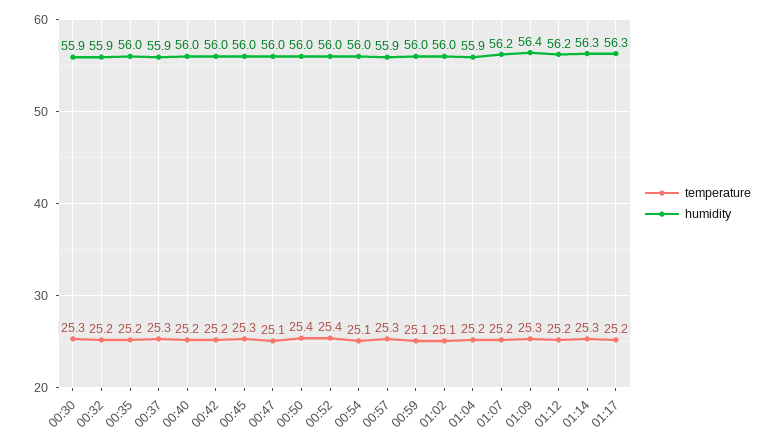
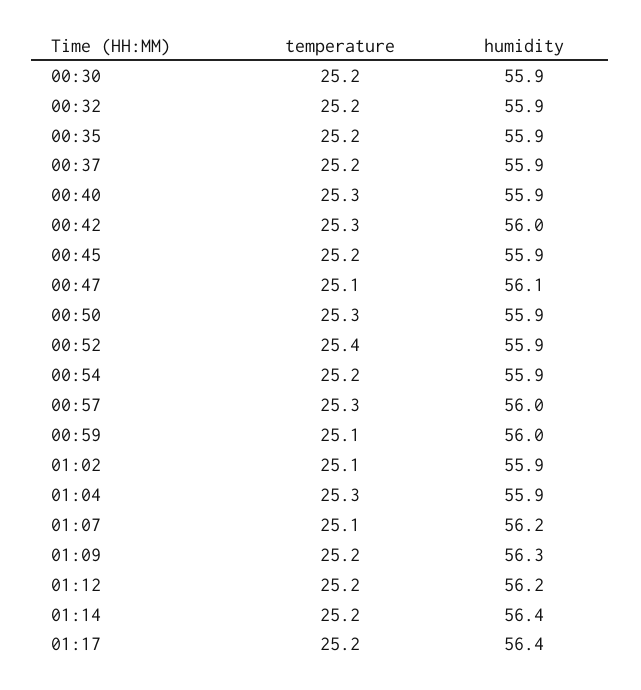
temperature, 00:30: 25.3 -> 25.2
humidity, 00:35: 56 -> 55.9
temperature, 00:37: 25.3 -> 25.2
temperature, 00:40: 25.2 -> 25.3
humidity, 00:40: 56 -> 55.9
temperature, 00:42: 25.2 -> 25.3
temperature, 00:45: 25.3 -> 25.2
humidity, 00:45: 56 -> 55.9
humidity, 00:47: 56 -> 56.1
temperature, 00:50: 25.4 -> 25.3
humidity, 00:50: 56 -> 55.9
humidity, 00:52: 56 -> 55.9
temperature, 00:54: 25.1 -> 25.2
humidity, 00:54: 56 -> 55.9
humidity, 00:57: 55.9 -> 56
humidity, 01:02: 56 -> 55.9
temperature, 01:04: 25.2 -> 25.3
temperature, 01:07: 25.2 -> 25.1
temperature, 01:09: 25.3 -> 25.2
humidity, 01:09: 56.4 -> 56.3
temperature, 01:14: 25.3 -> 25.2
humidity, 01:14: 56.3 -> 56.4
humidity, 01:17: 56.3 -> 56.4

